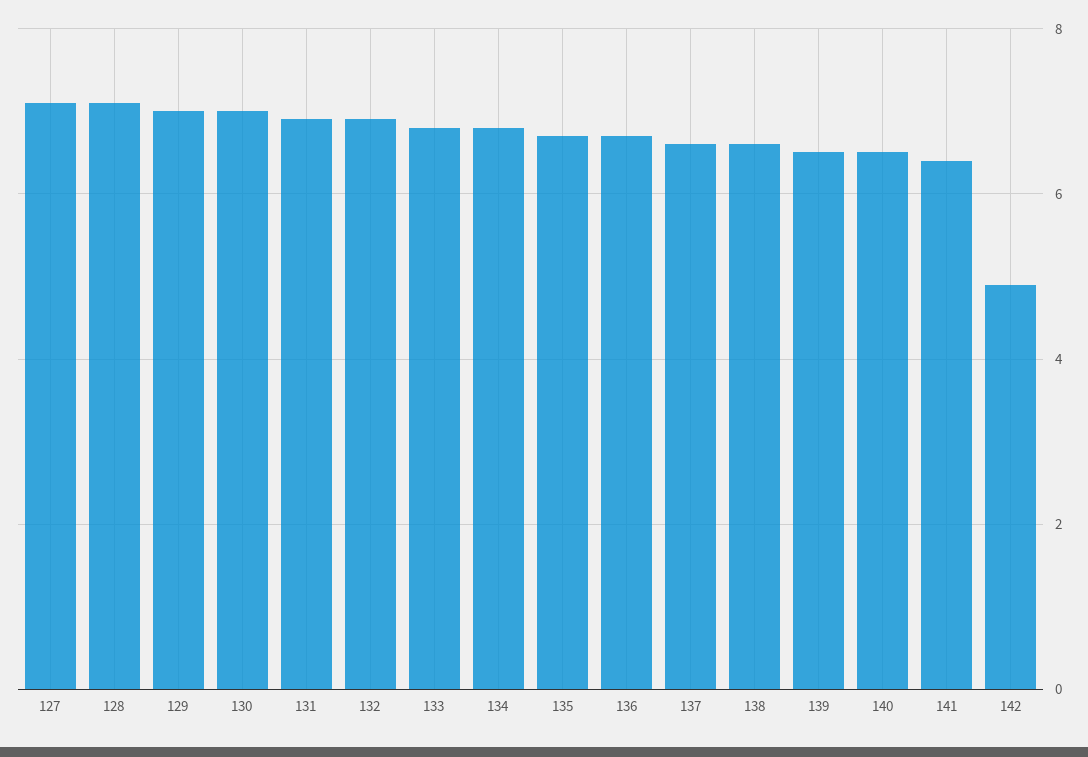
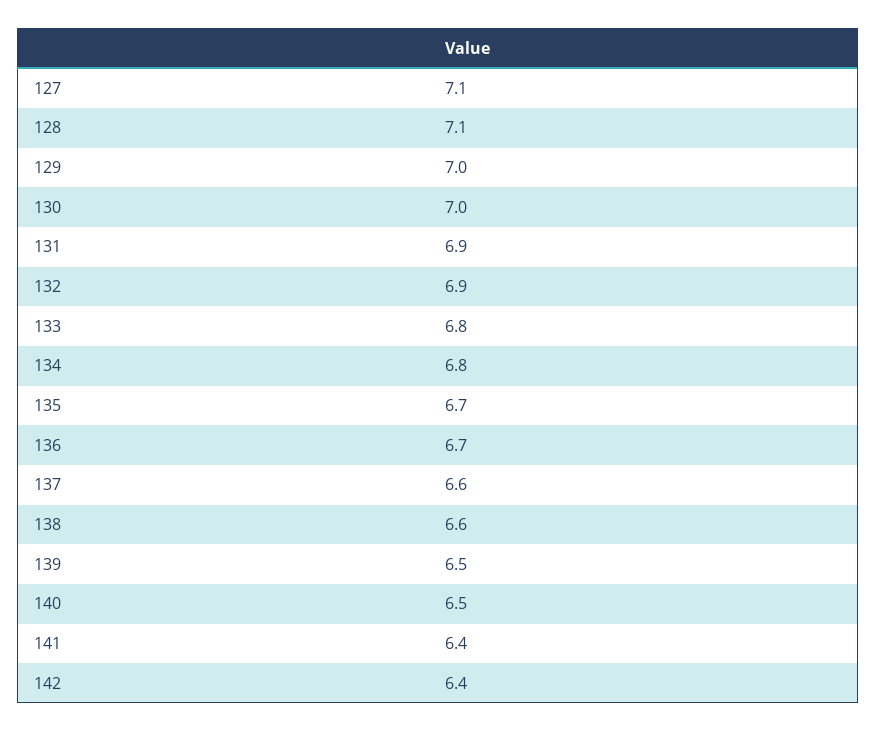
142: 5 -> 6.4

